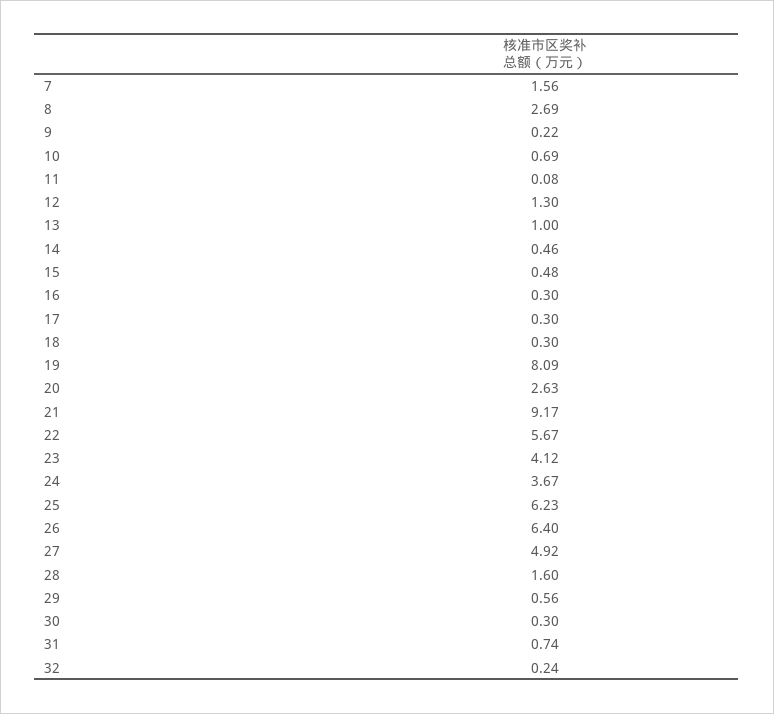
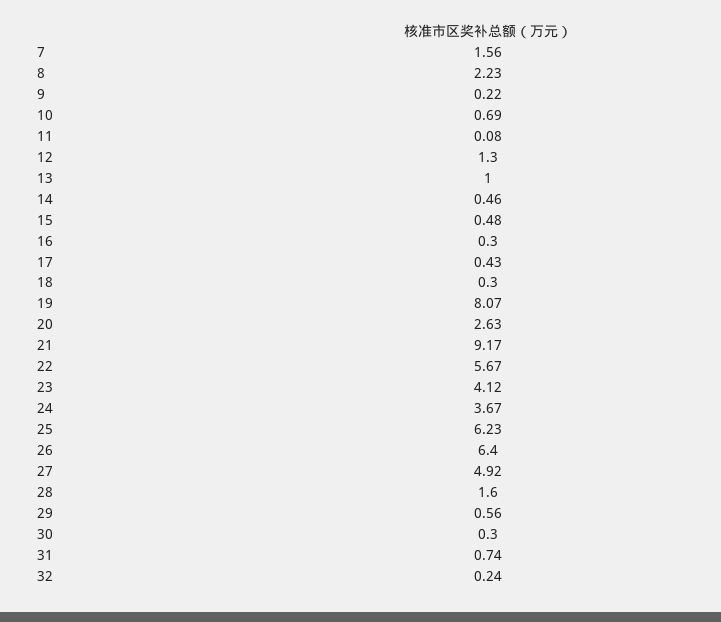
8: 2.69 -> 2.23
17: 0.3 -> 0.43
19: 8.09 -> 8.07

